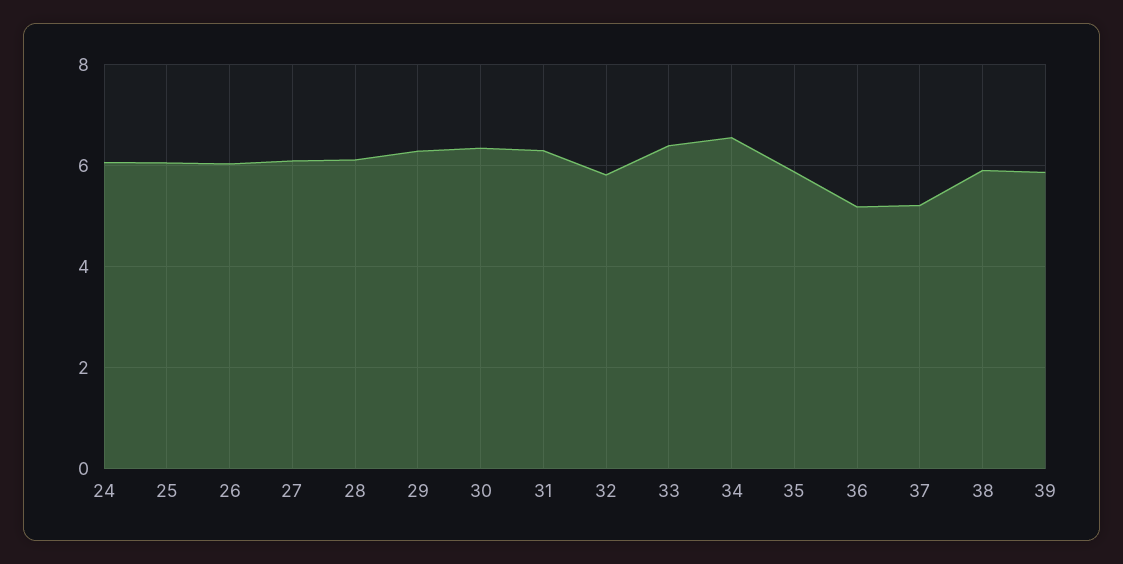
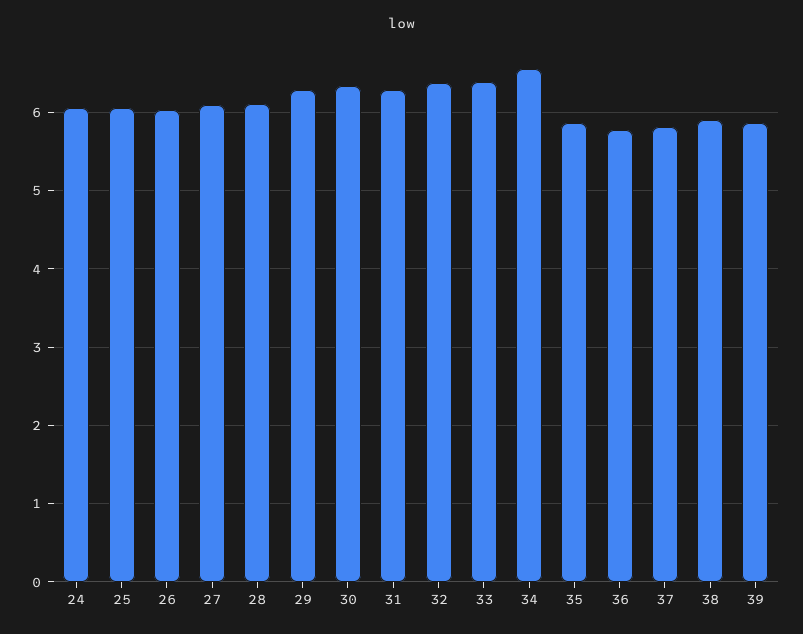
32: 5.8 -> 6.4
36: 5.2 -> 5.8
37: 5.2 -> 5.8

